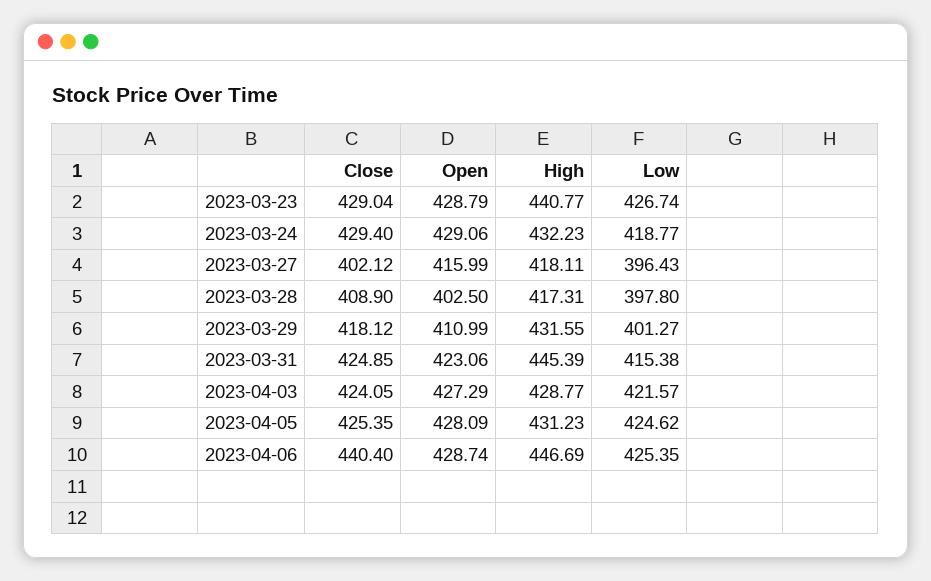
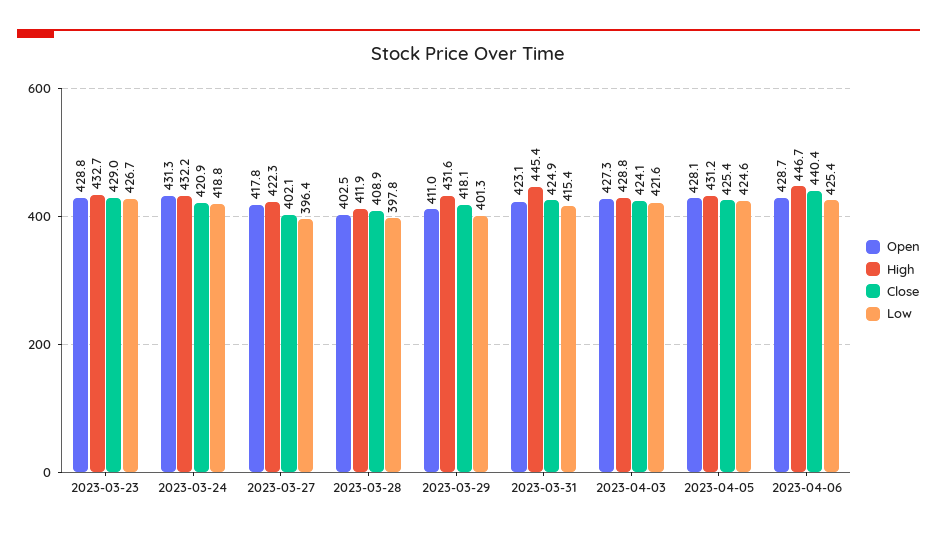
High, 2023-03-23: 440.77 -> 432.7
Close, 2023-03-24: 429.4 -> 420.9
Open, 2023-03-24: 429.06 -> 431.3
Open, 2023-03-27: 415.99 -> 417.8
High, 2023-03-27: 418.11 -> 422.3
High, 2023-03-28: 417.31 -> 411.9

